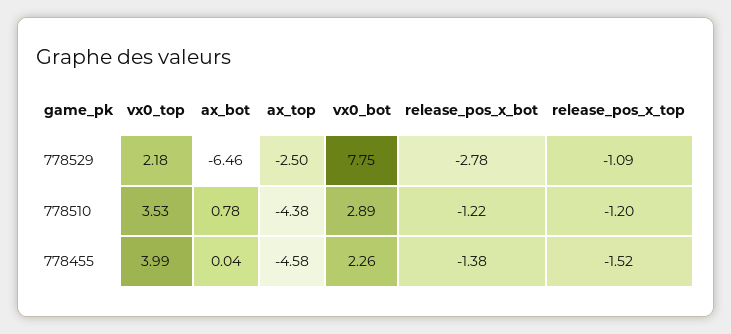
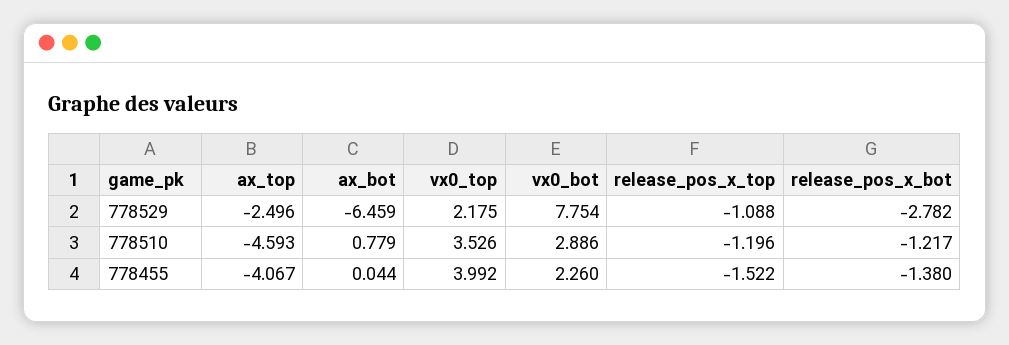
ax_top, 778510: -4.38 -> -4.593
ax_top, 778455: -4.58 -> -4.067

